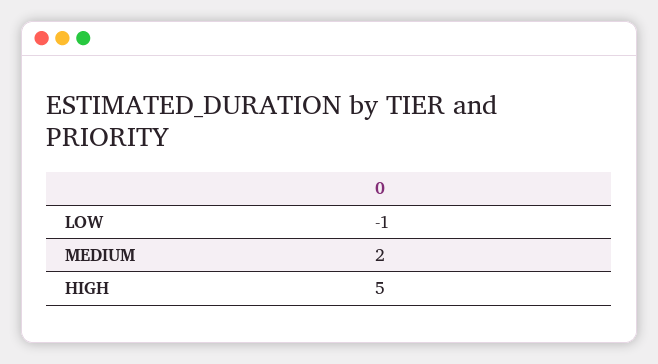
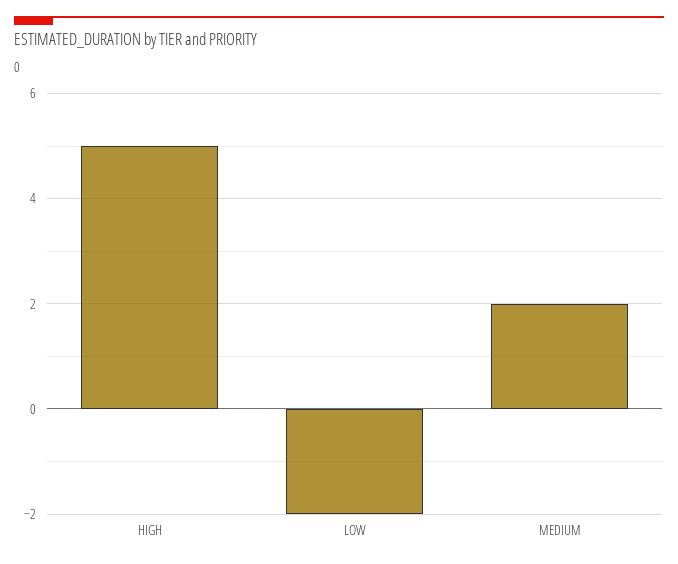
LOW: -1 -> -2

